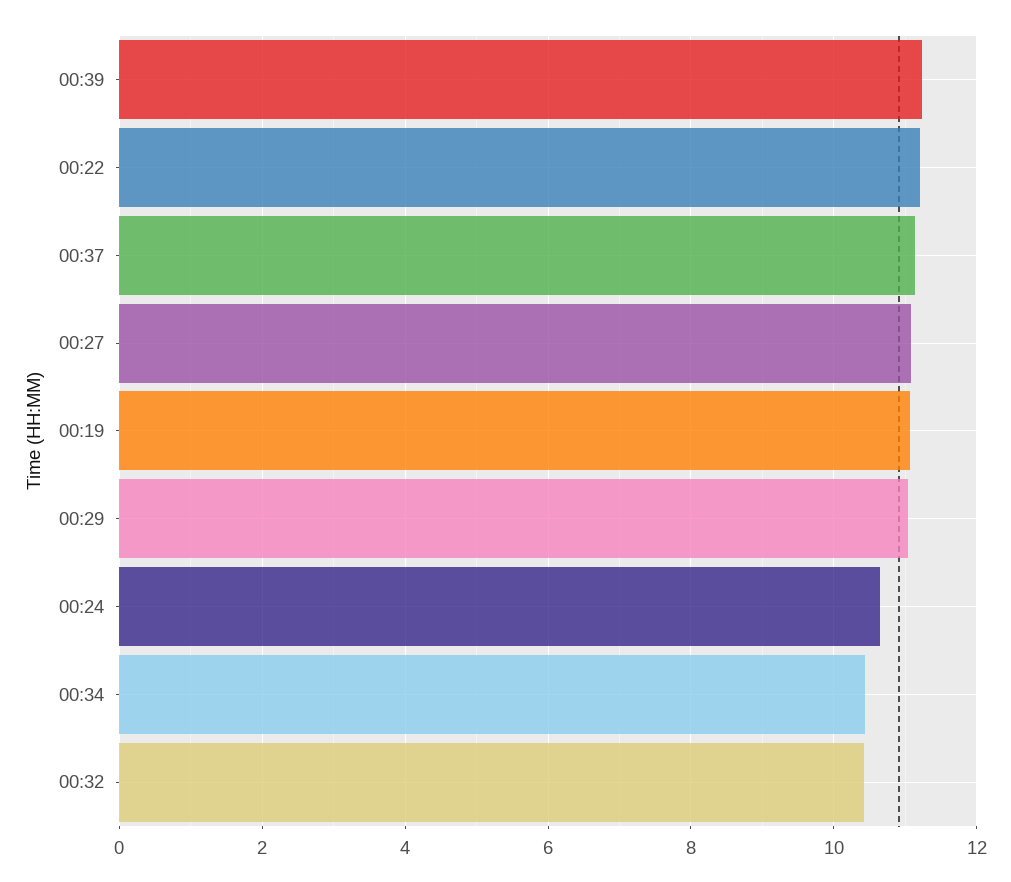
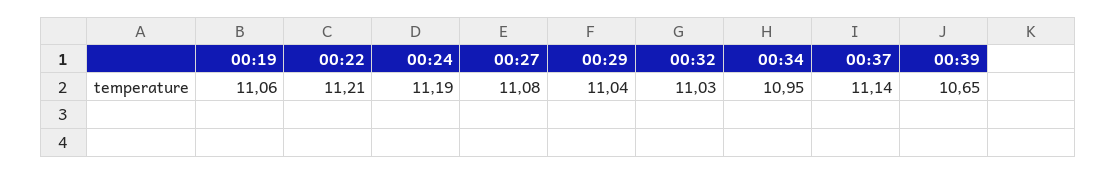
00:39: 11.2 -> 10.65
00:24: 10.6 -> 11.19
00:34: 10.4 -> 10.95
00:32: 10.4 -> 11.03

